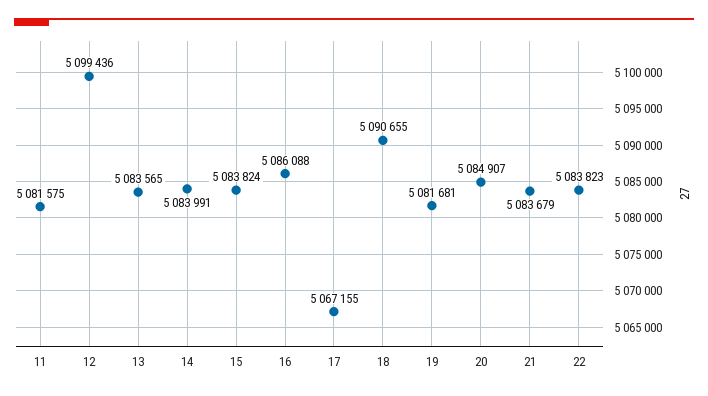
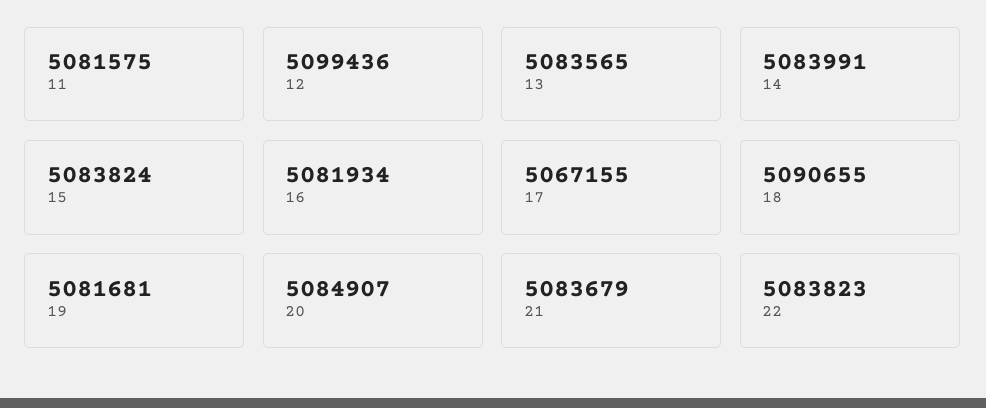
16: 5086088 -> 5081934

